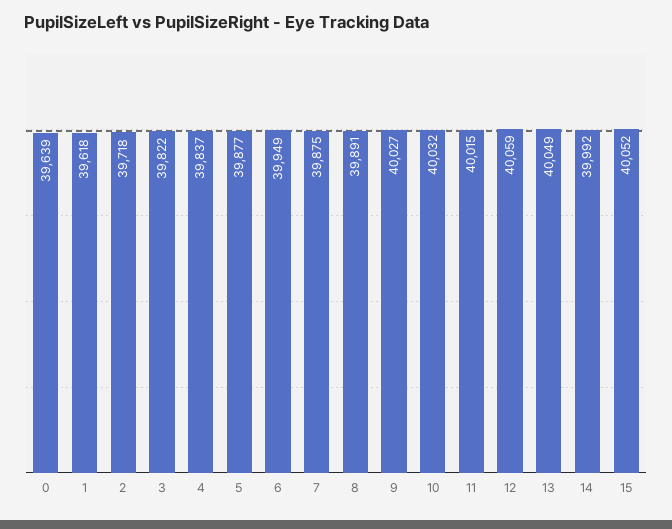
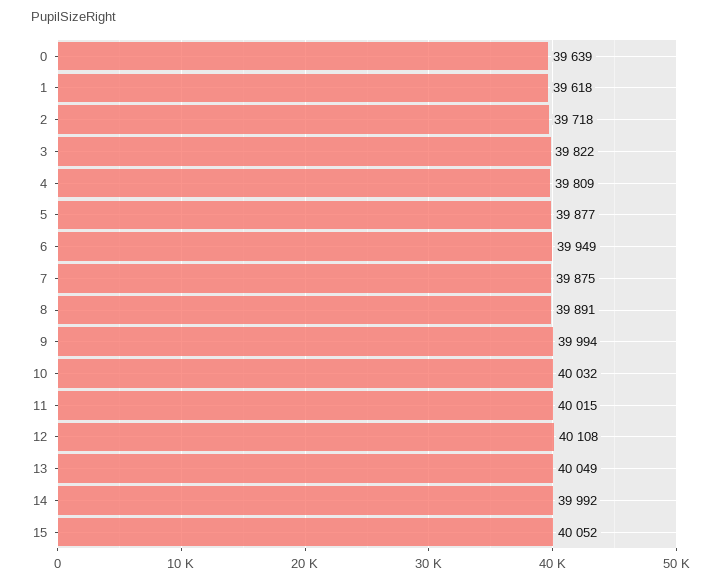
4: 39837 -> 39809
9: 40027 -> 39994
12: 40059 -> 40108

